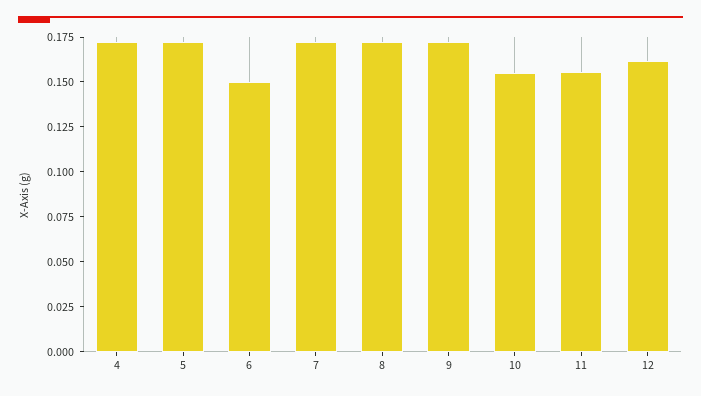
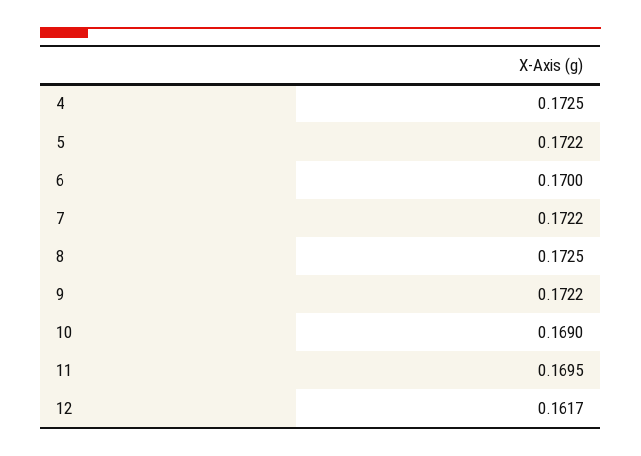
6: 0.15 -> 0.17
10: 0.155 -> 0.169
11: 0.155 -> 0.1695

